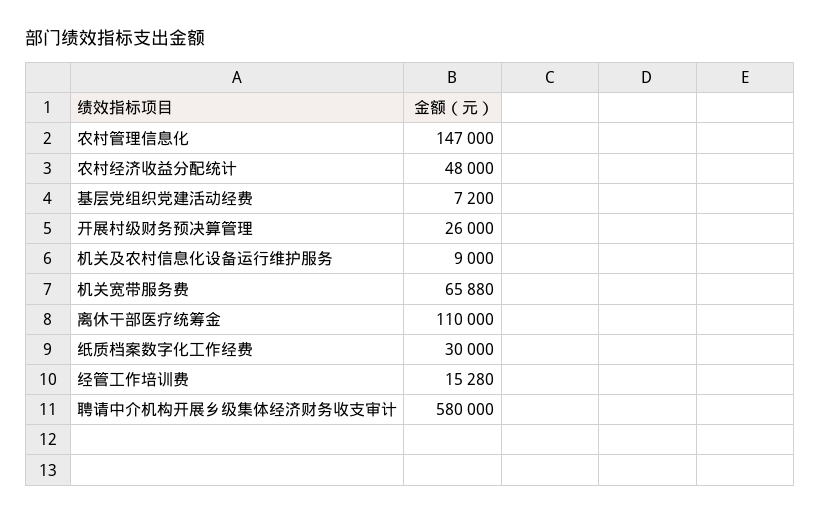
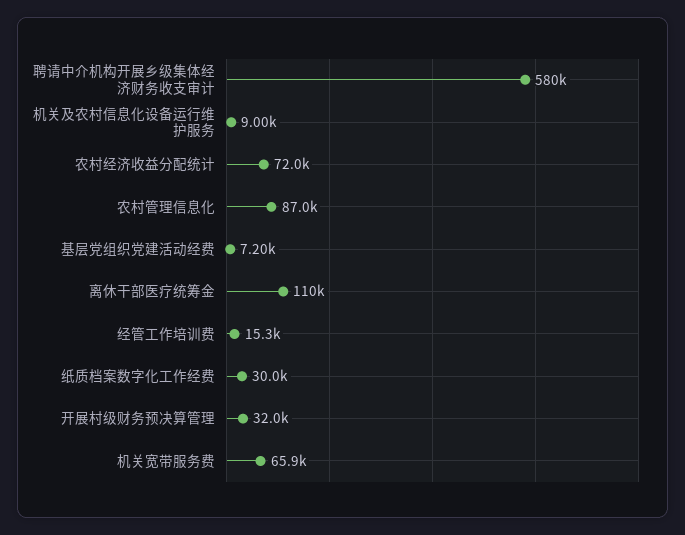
农村管理信息化: 147000 -> 87000
农村经济收益分配统计: 48000 -> 72000
开展村级财务预决算管理: 26000 -> 32000

